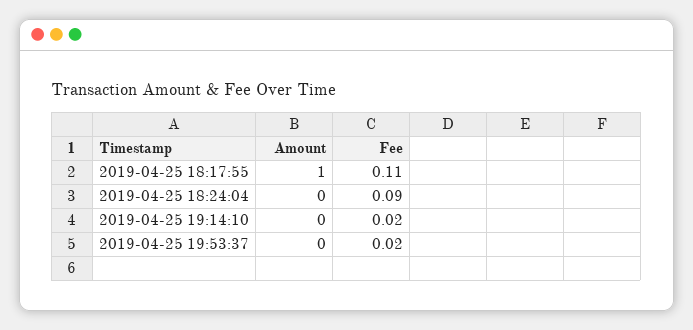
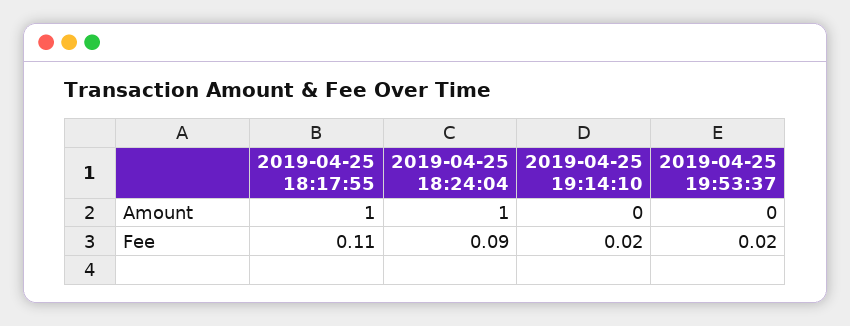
Amount, 2019-04-25 18:24:04: 0 -> 1

